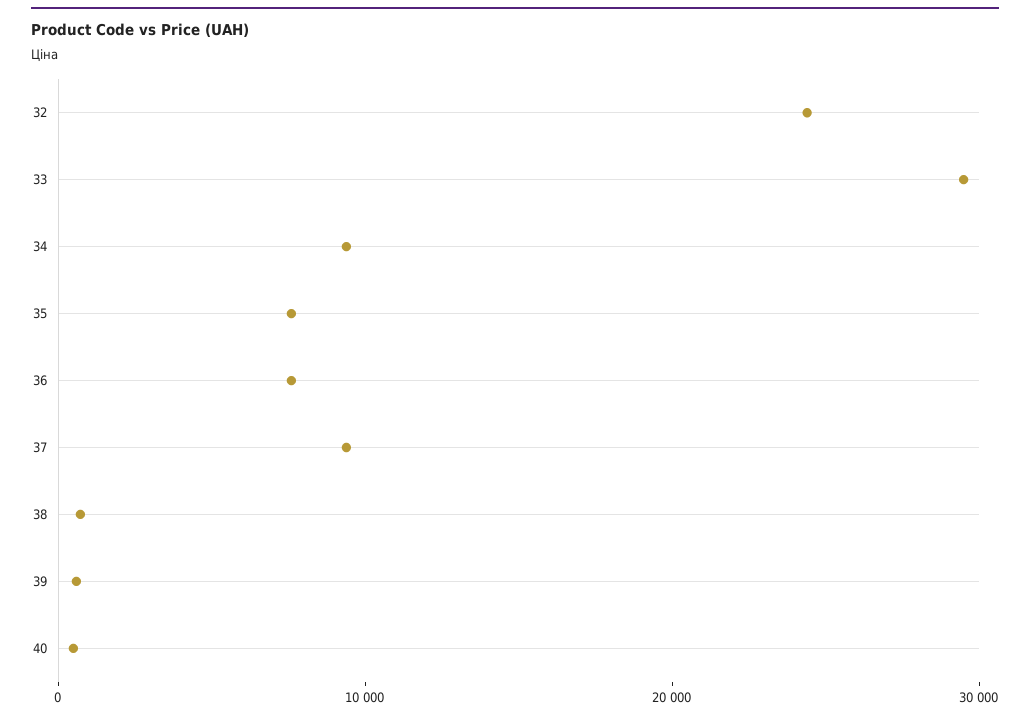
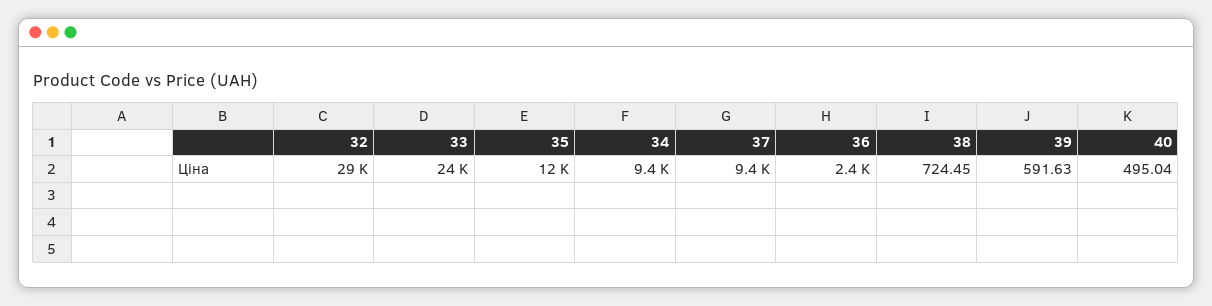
32: 24000 -> 29000
33: 30000 -> 24000
35: 8000 -> 12000
36: 8000 -> 2400

